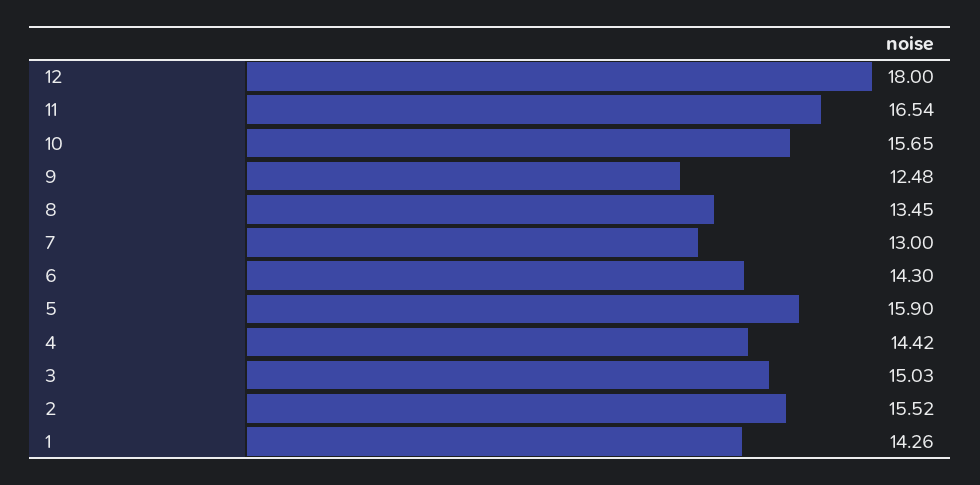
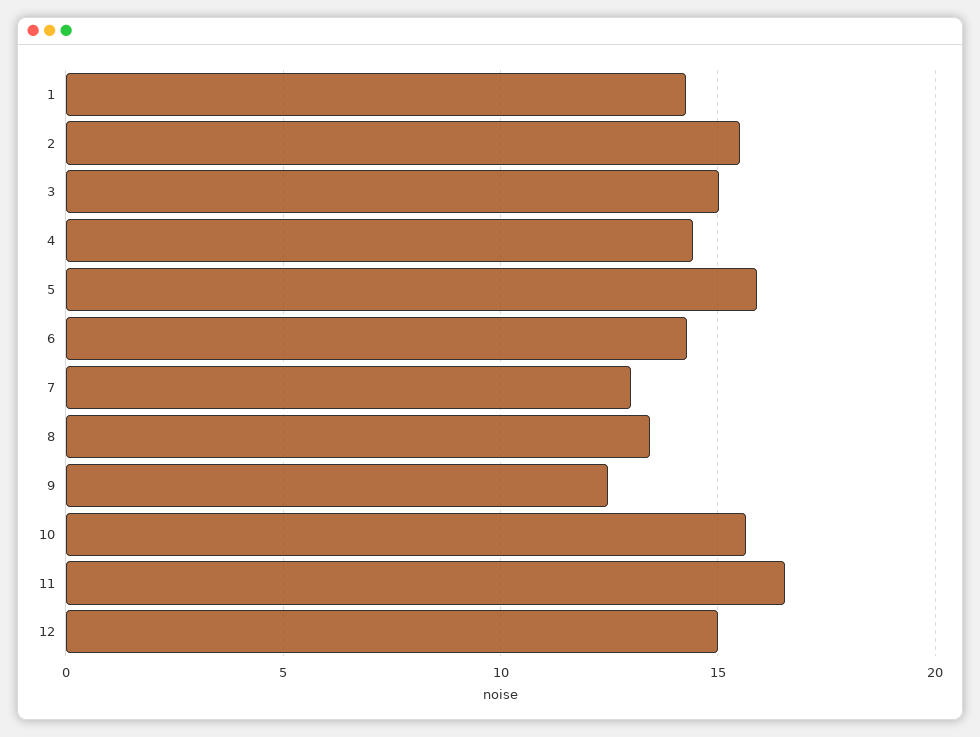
12: 18 -> 15

